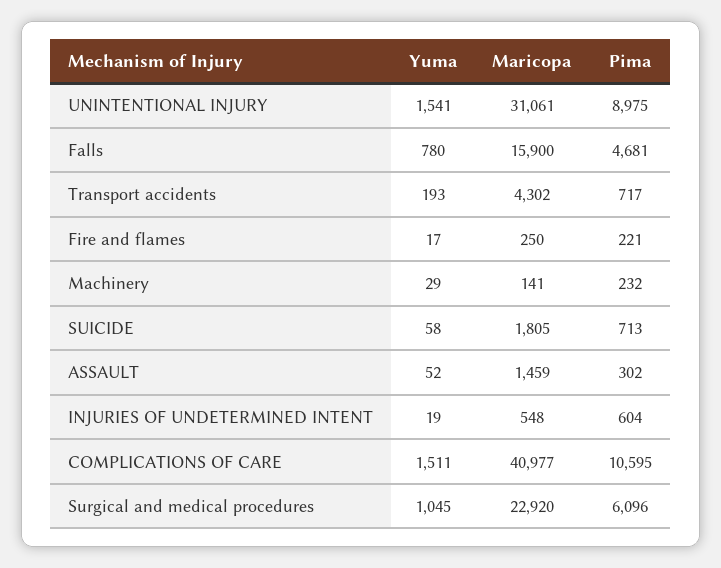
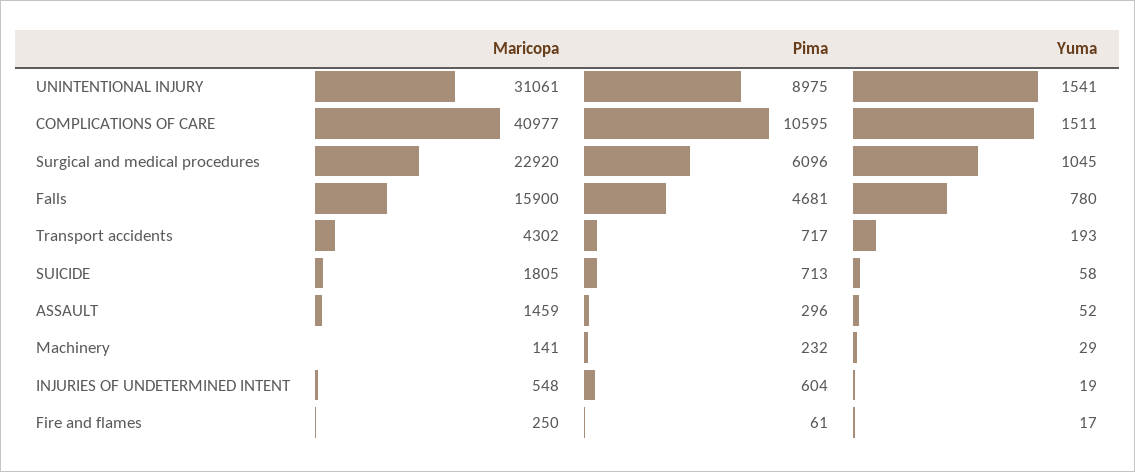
Pima, Fire and flames: 221 -> 61
Pima, ASSAULT: 302 -> 296

